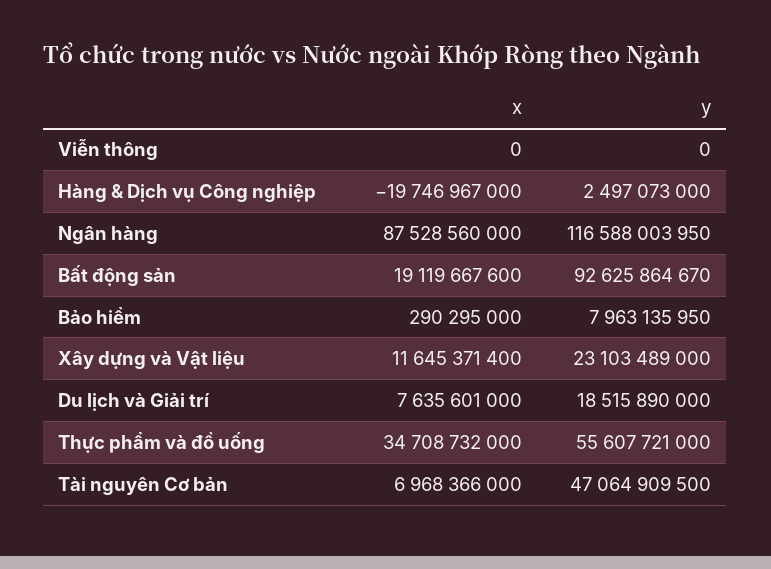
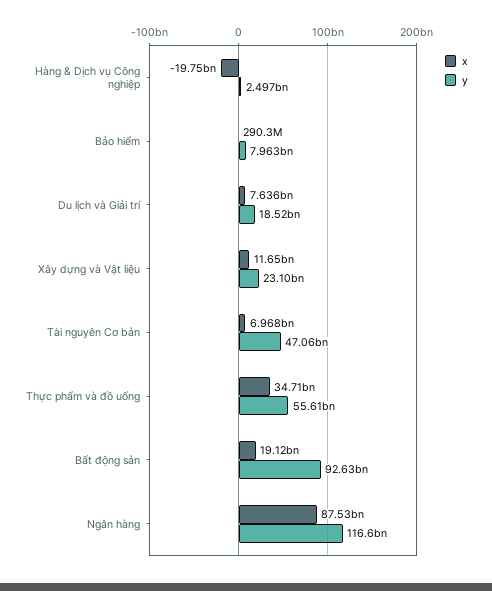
x, Viễn thông: 0 -> none
y, Viễn thông: 0 -> none

